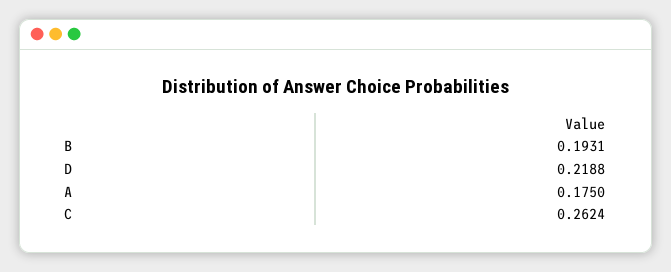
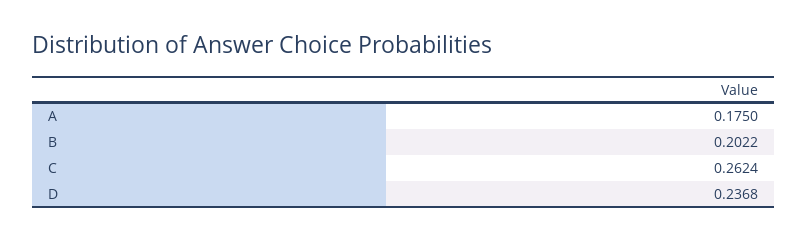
B: 0.1931 -> 0.2022
D: 0.2188 -> 0.2368

